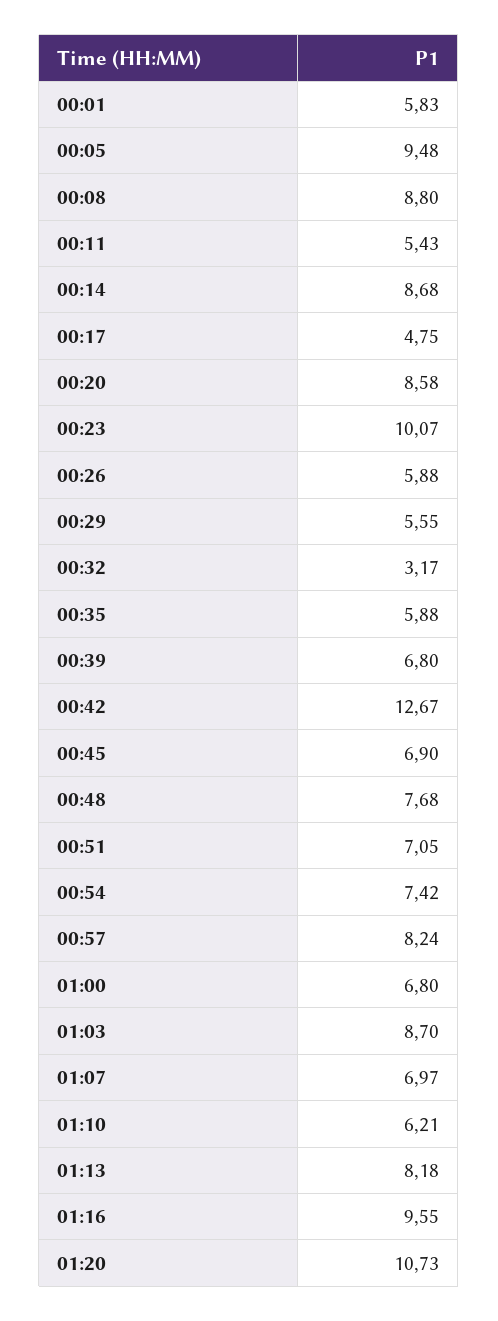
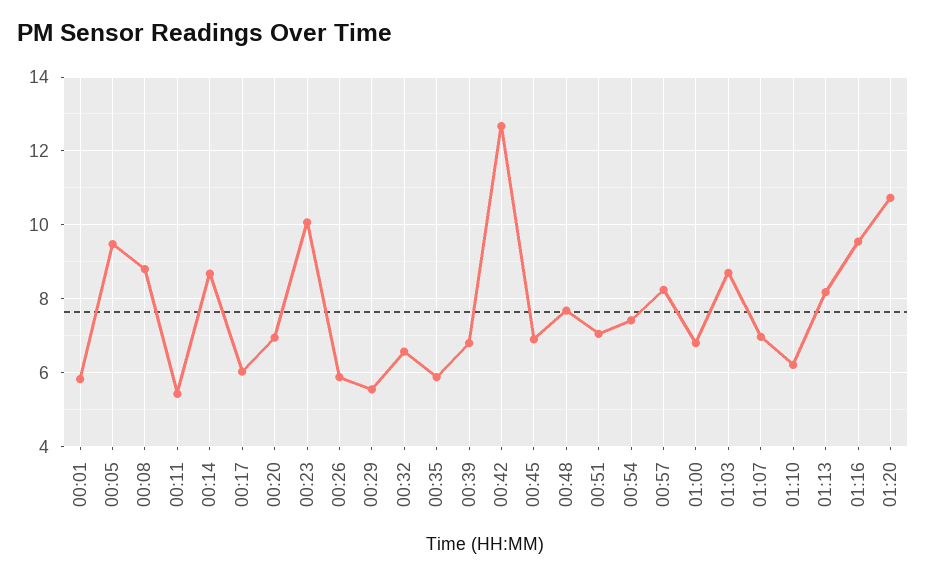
00:17: 4.75 -> 6
00:20: 8.58 -> 7
00:32: 3.17 -> 6.6

